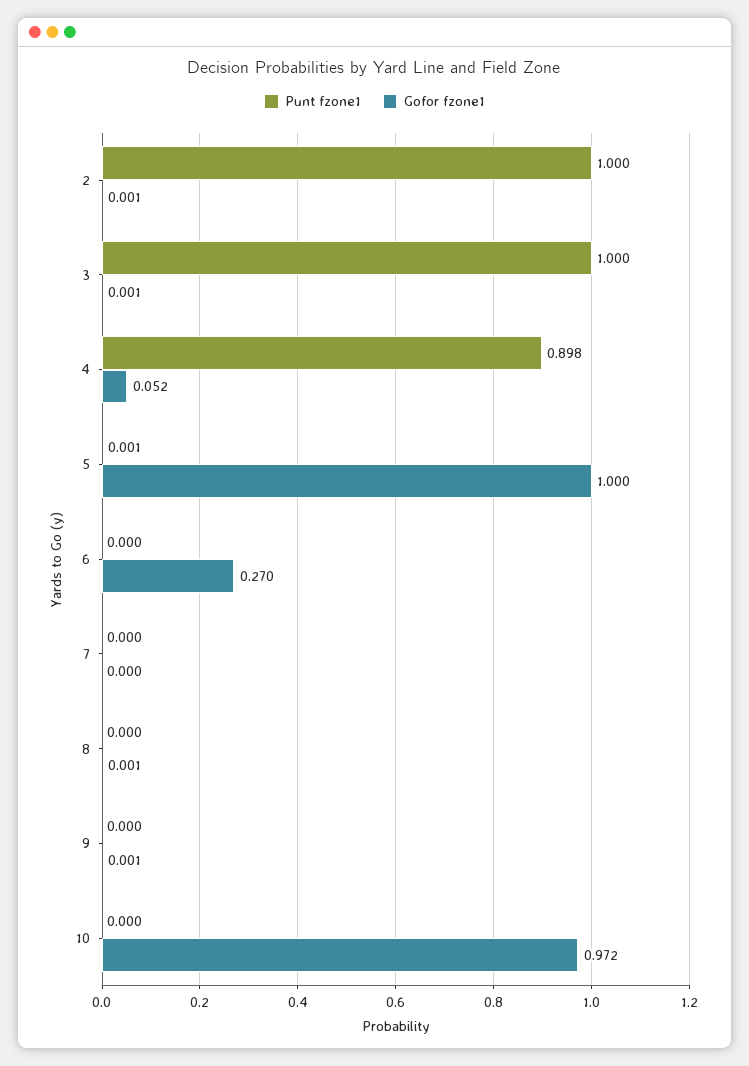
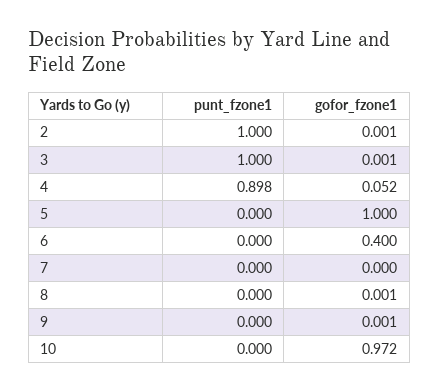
Punt fzone1, 5: 0.001 -> 0
Gofor fzone1, 6: 0.27 -> 0.4

